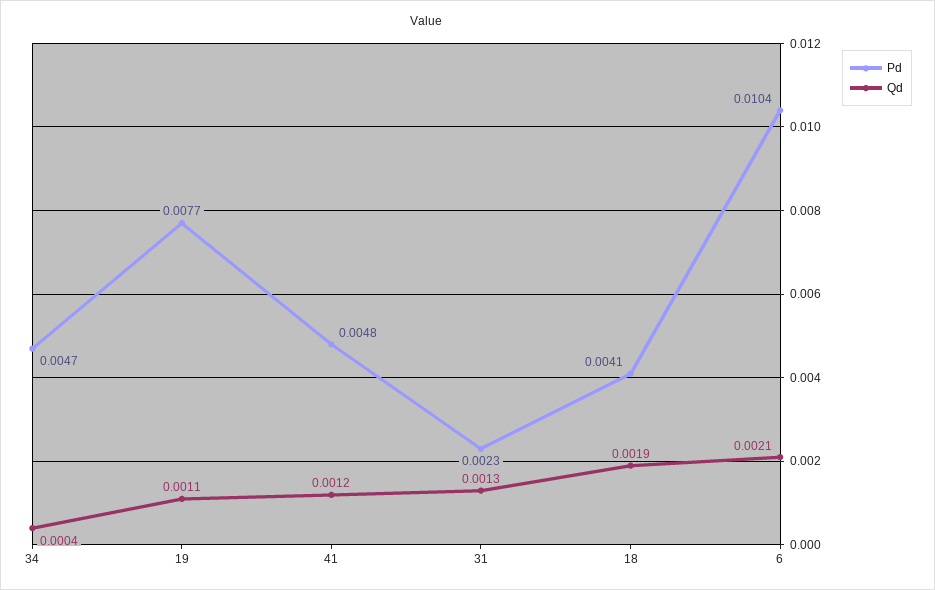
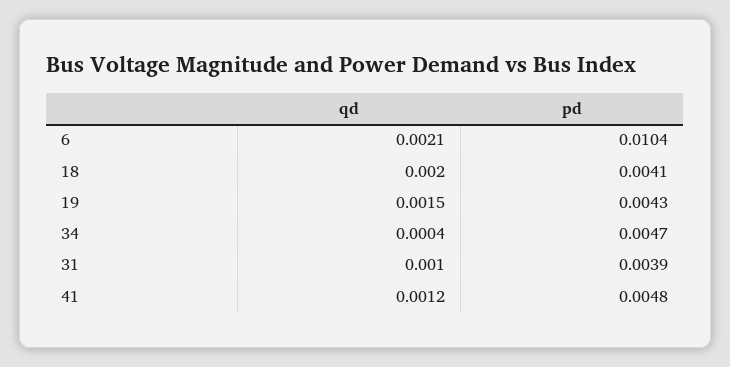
Pd, 19: 0.0077 -> 0.0043
Qd, 19: 0.0011 -> 0.0015
Pd, 31: 0.0023 -> 0.0039
Qd, 31: 0.0013 -> 0.001
Qd, 18: 0.0019 -> 0.002

